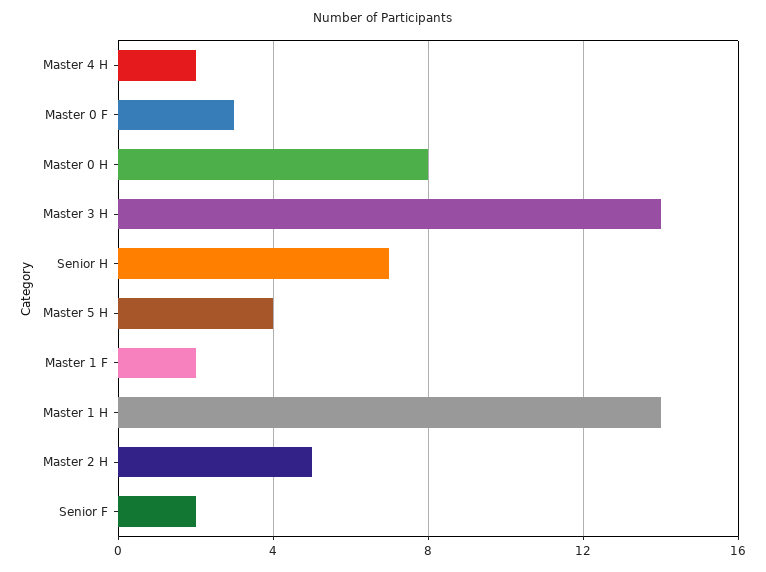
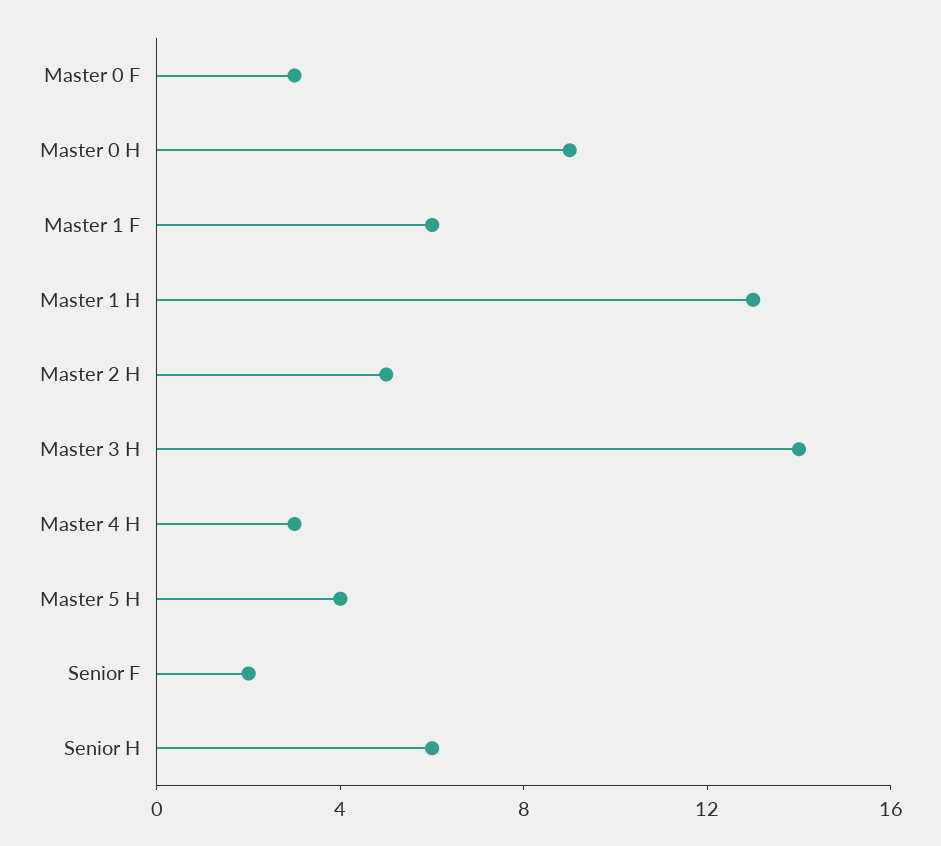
Master 4 H: 2 -> 3
Master 0 H: 8 -> 9
Senior H: 7 -> 6
Master 1 F: 2 -> 6
Master 1 H: 14 -> 13

